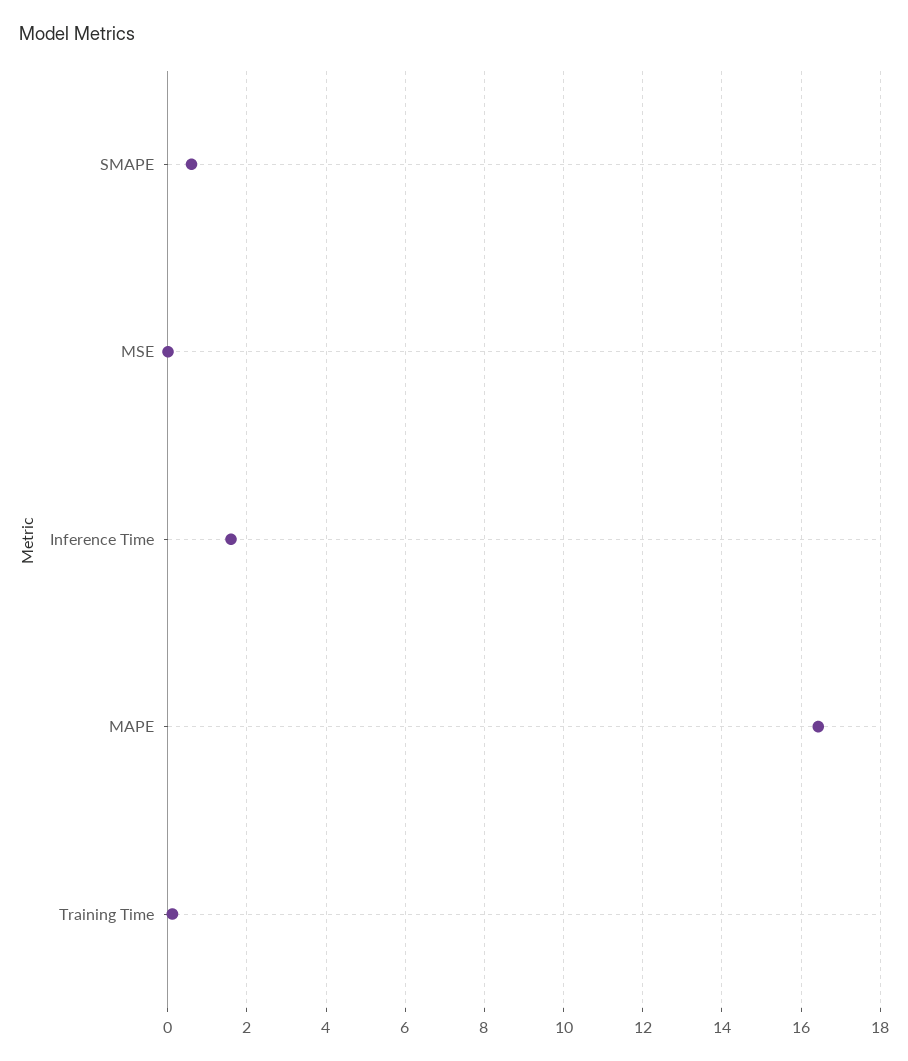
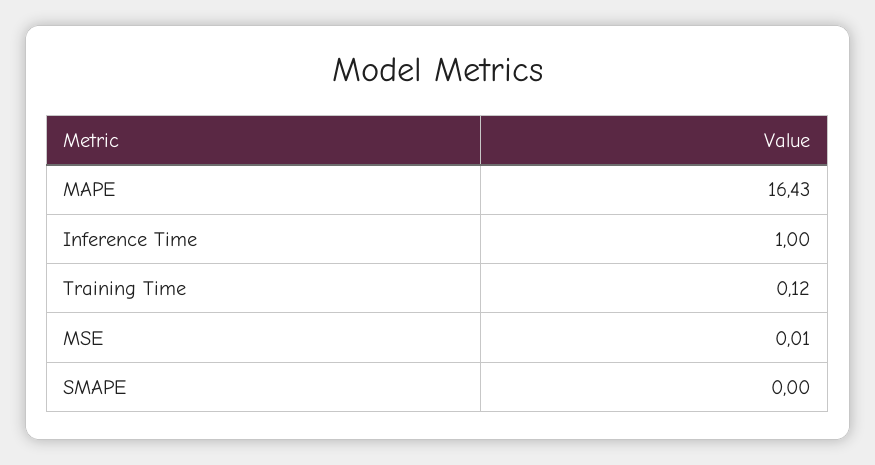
SMAPE: 0.6 -> 0
Inference Time: 1.6 -> 1

